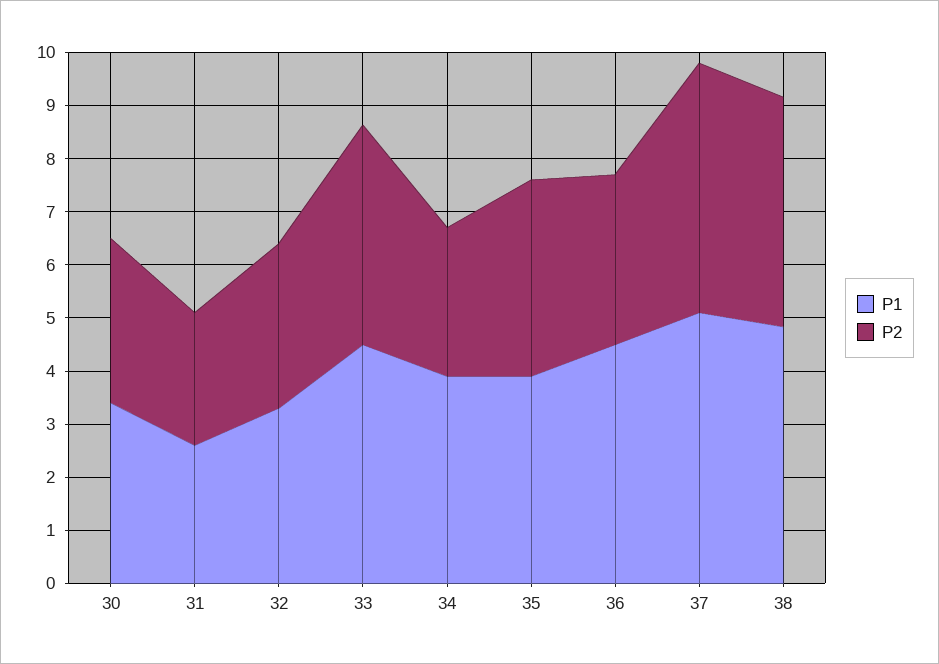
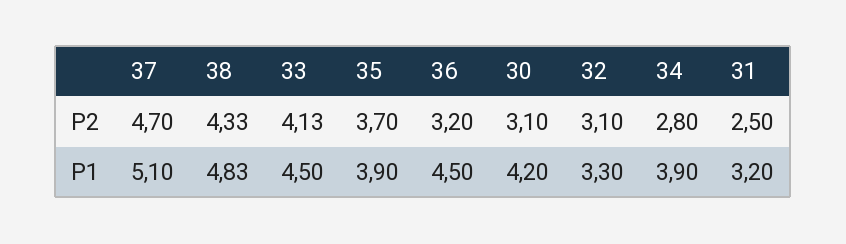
P1, 30: 3.4 -> 4.2
P1, 31: 2.6 -> 3.2

